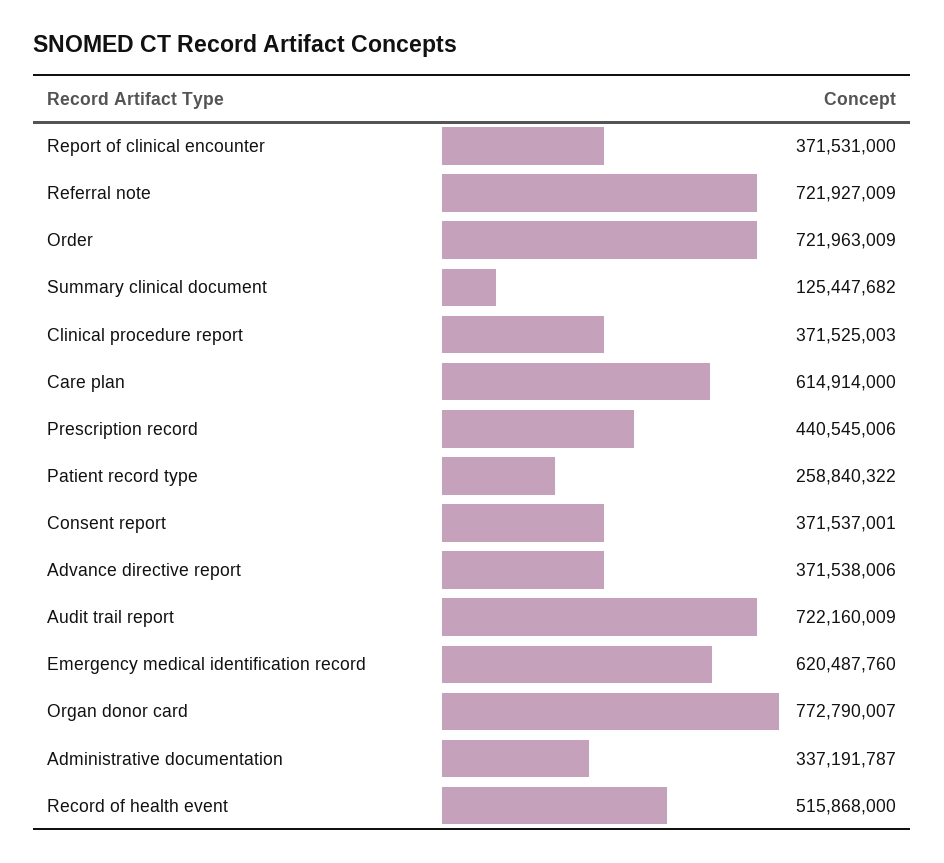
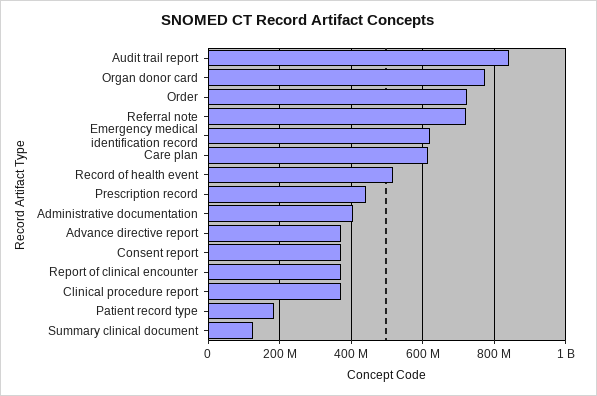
Patient record type: 258840322 -> 180000000
Audit trail report: 722160009 -> 840000000
Administrative documentation: 337191787 -> 400000000

